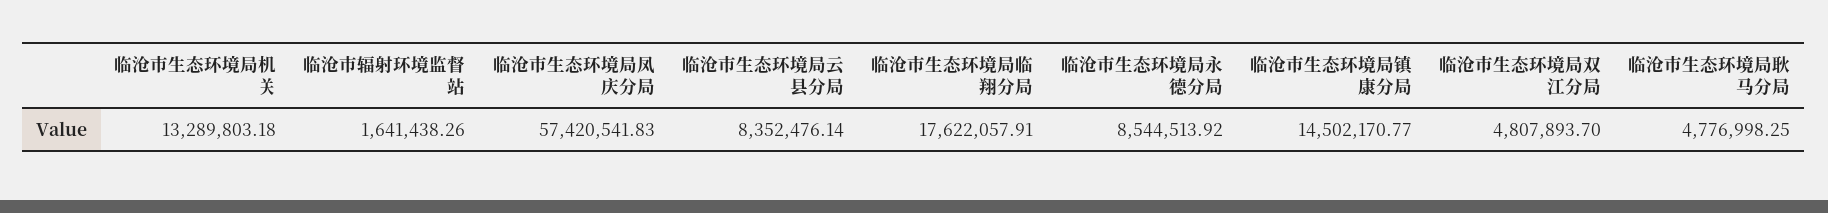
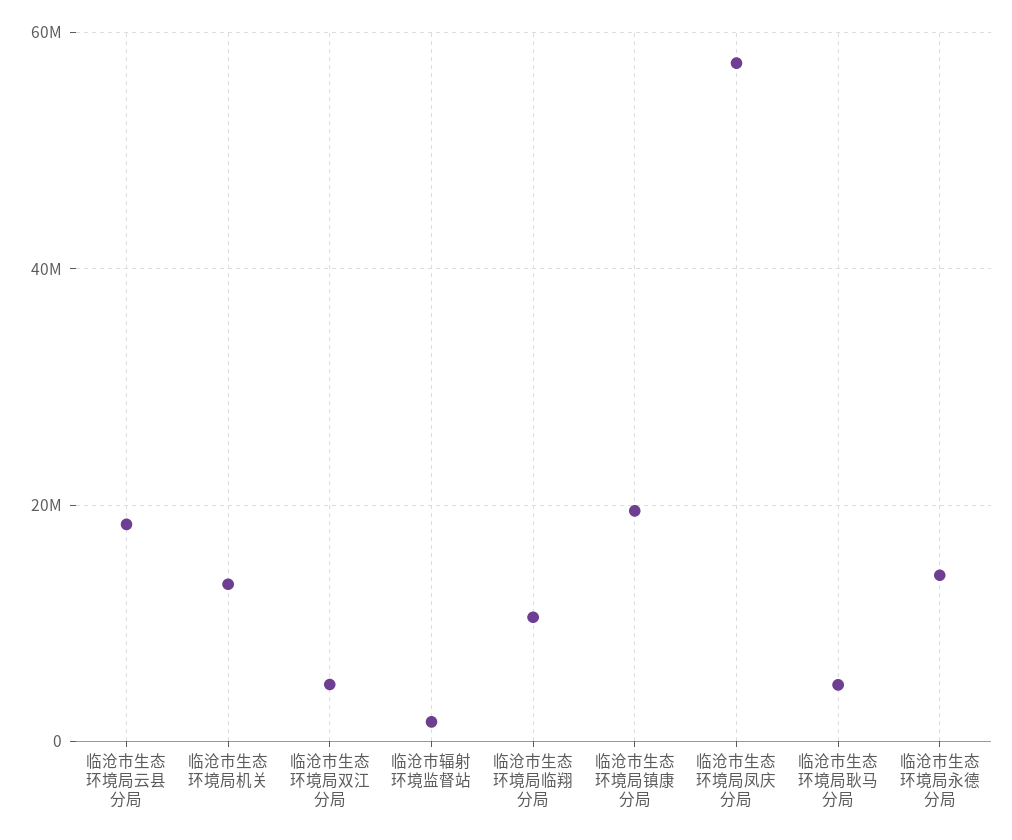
临沧市生态环境局云县分局: 8352476.14 -> 18000000
临沧市生态环境局临翔分局: 17622057.91 -> 10000000
临沧市生态环境局永德分局: 8544513.92 -> 14000000
临沧市生态环境局镇康分局: 14502170.77 -> 20000000

